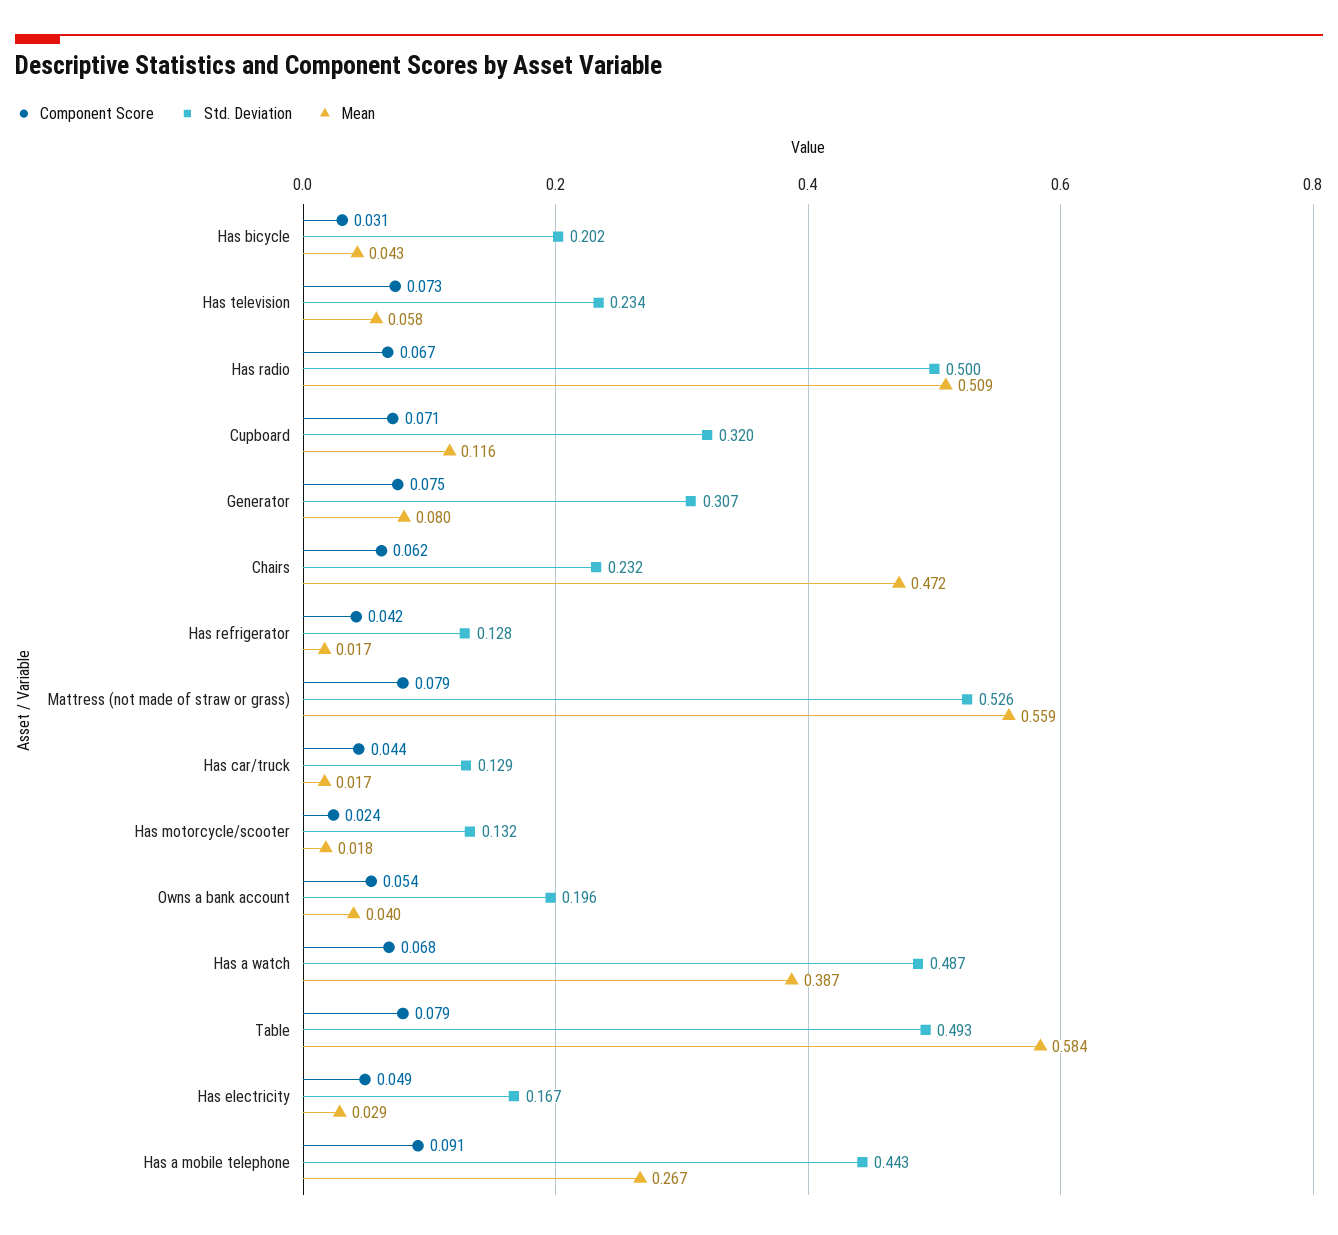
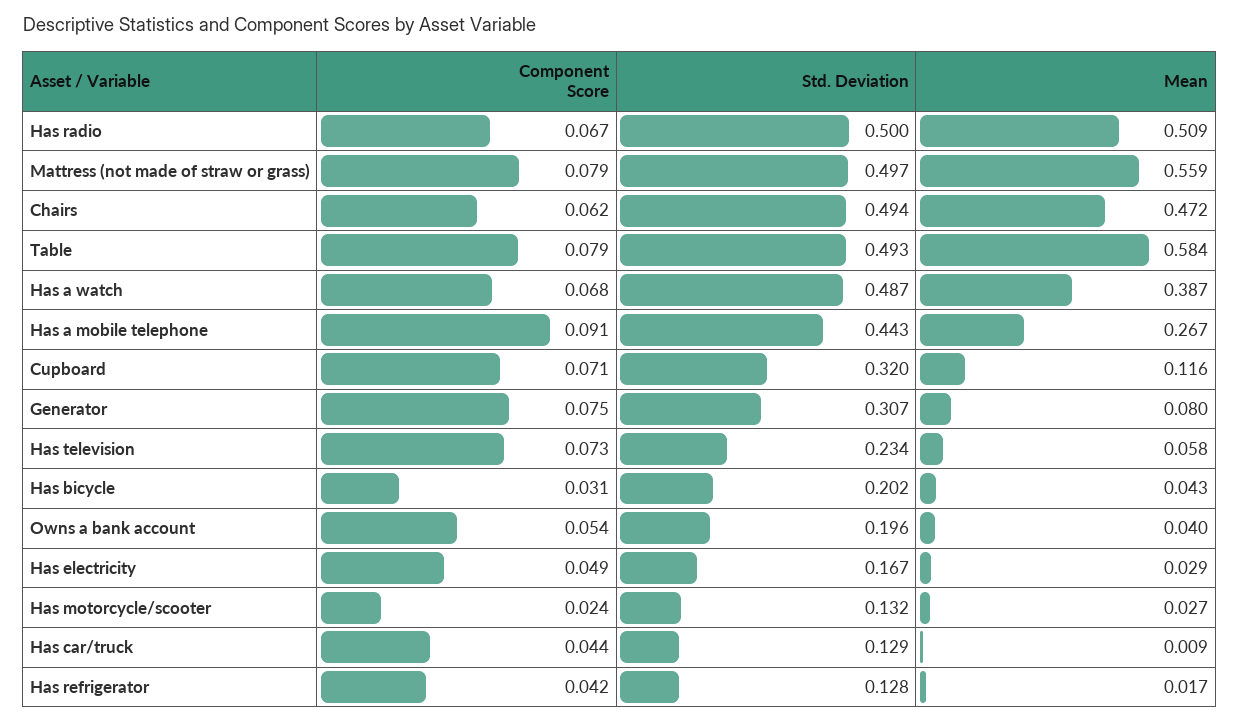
Std. Deviation, Chairs: 0.232 -> 0.494
Std. Deviation, Mattress (not made of straw or grass): 0.526 -> 0.497
Mean, Has car/truck: 0.017 -> 0.009
Mean, Has motorcycle/scooter: 0.018 -> 0.027

